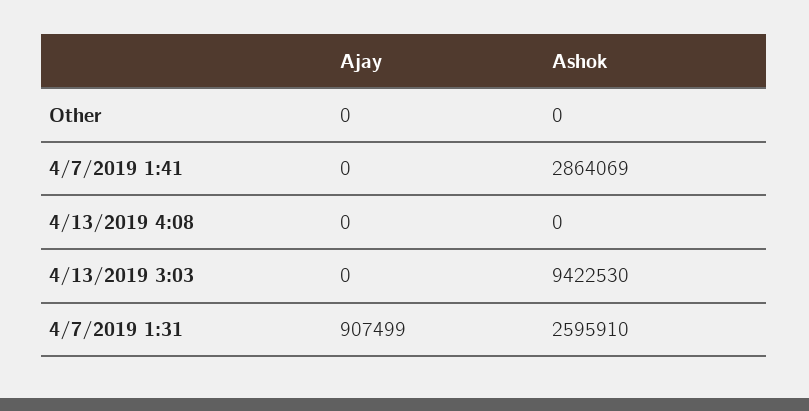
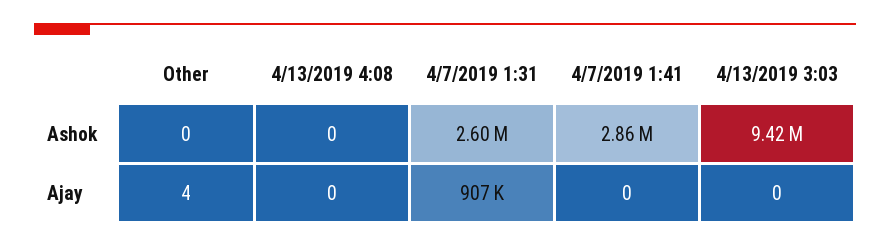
Ajay, Other: 0 -> 4

